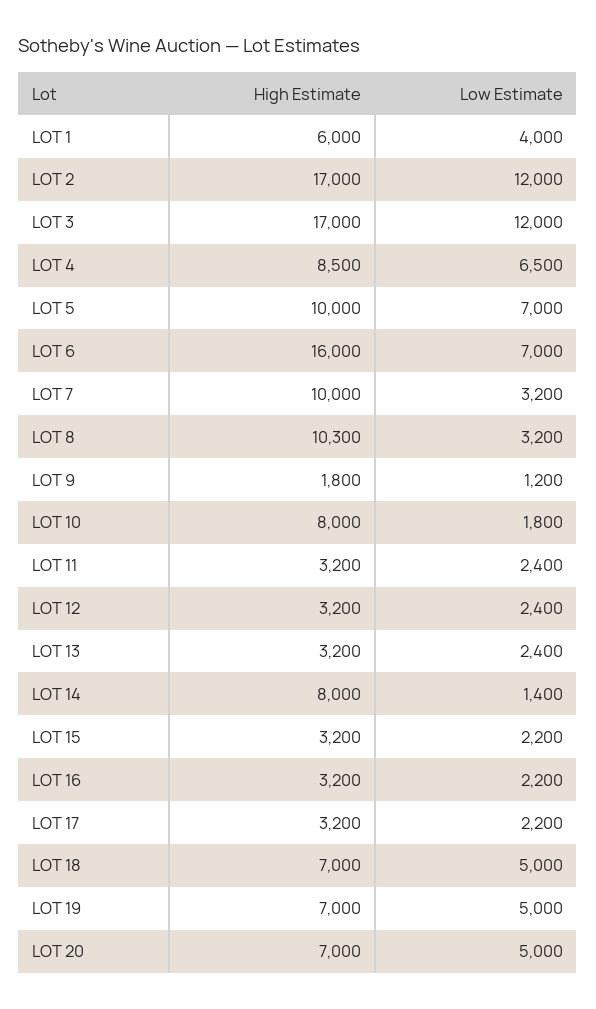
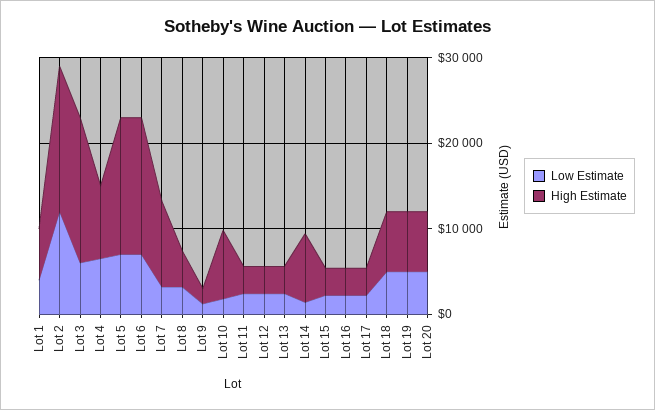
Low Estimate, LOT 3: 12000 -> 6000
High Estimate, LOT 5: 10000 -> 16000
High Estimate, LOT 8: 10300 -> 4000

